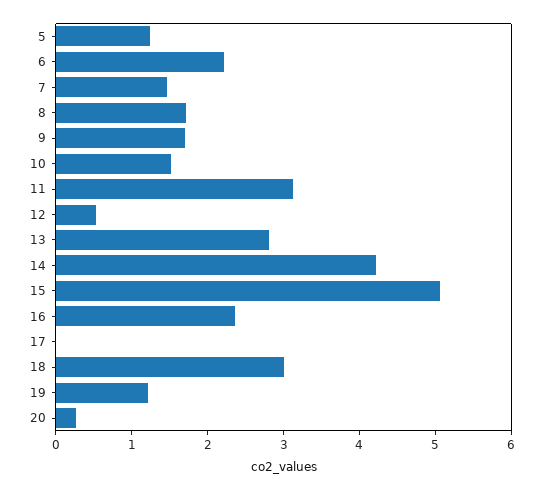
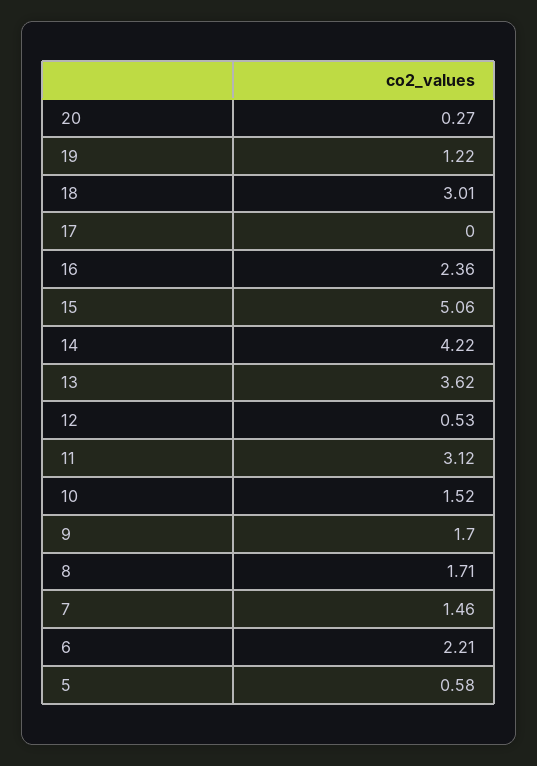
5: 1.2 -> 0.58
13: 2.8 -> 3.62

